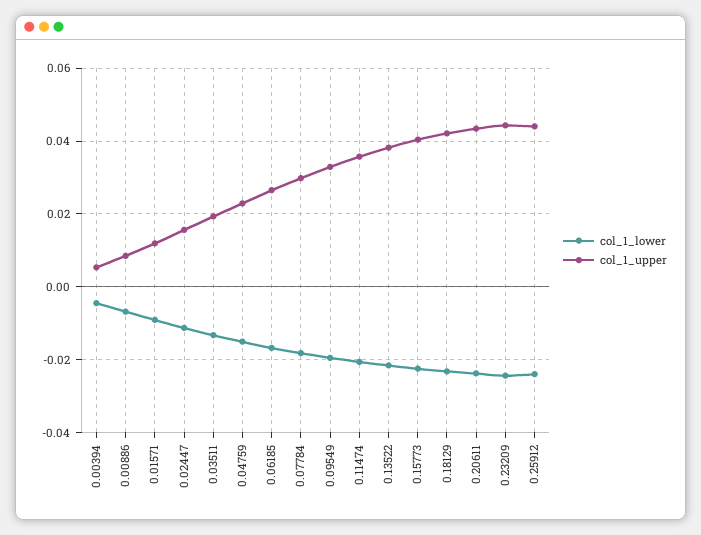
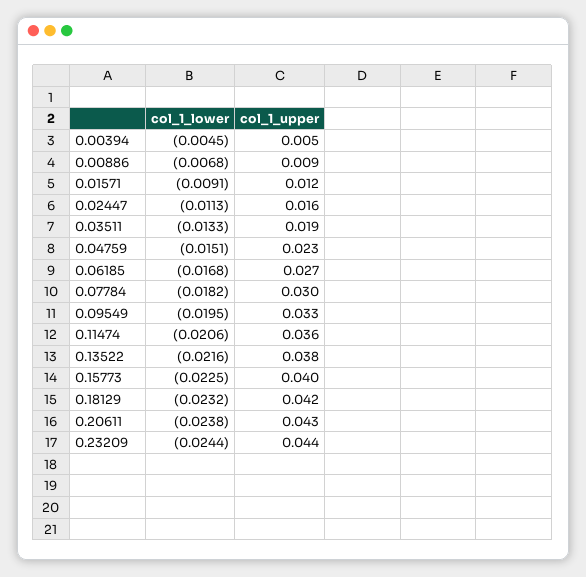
col_1_lower, 0.25912: -0.024 -> none
col_1_upper, 0.25912: 0.044 -> none

